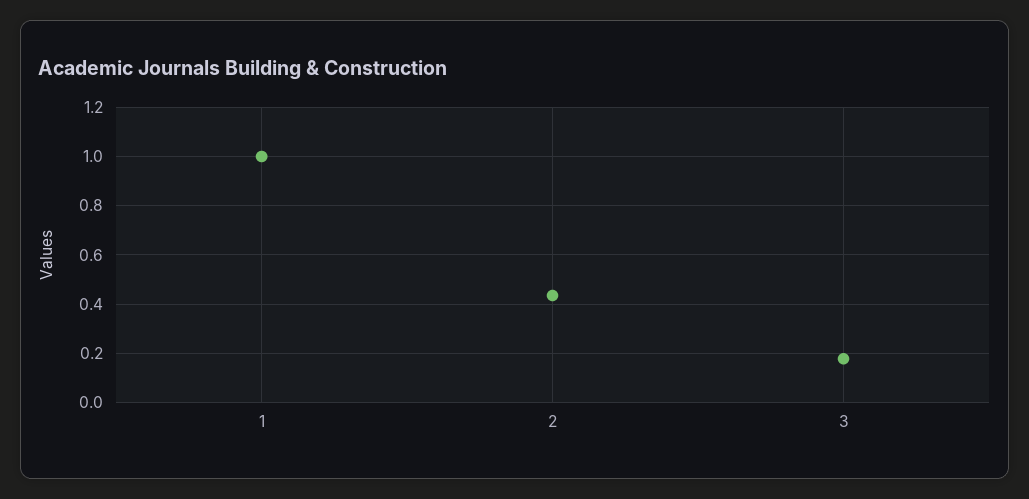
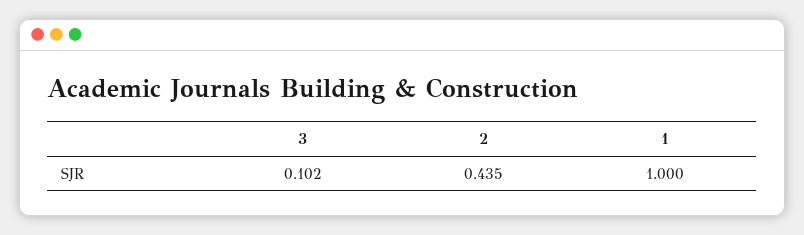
3: 0.175 -> 0.102

